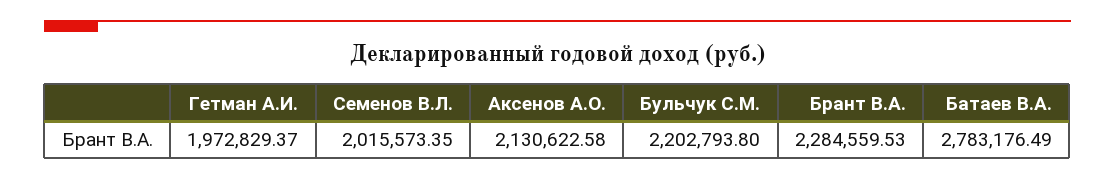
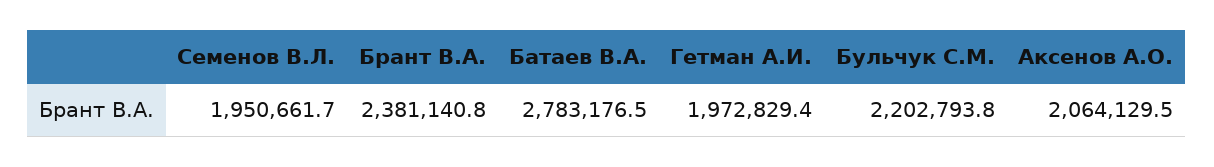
Семенов В.Л.: 2015573.35 -> 1950661.7
Аксенов А.О.: 2130622.58 -> 2064129.5
Брант В.А.: 2284559.53 -> 2381140.8

